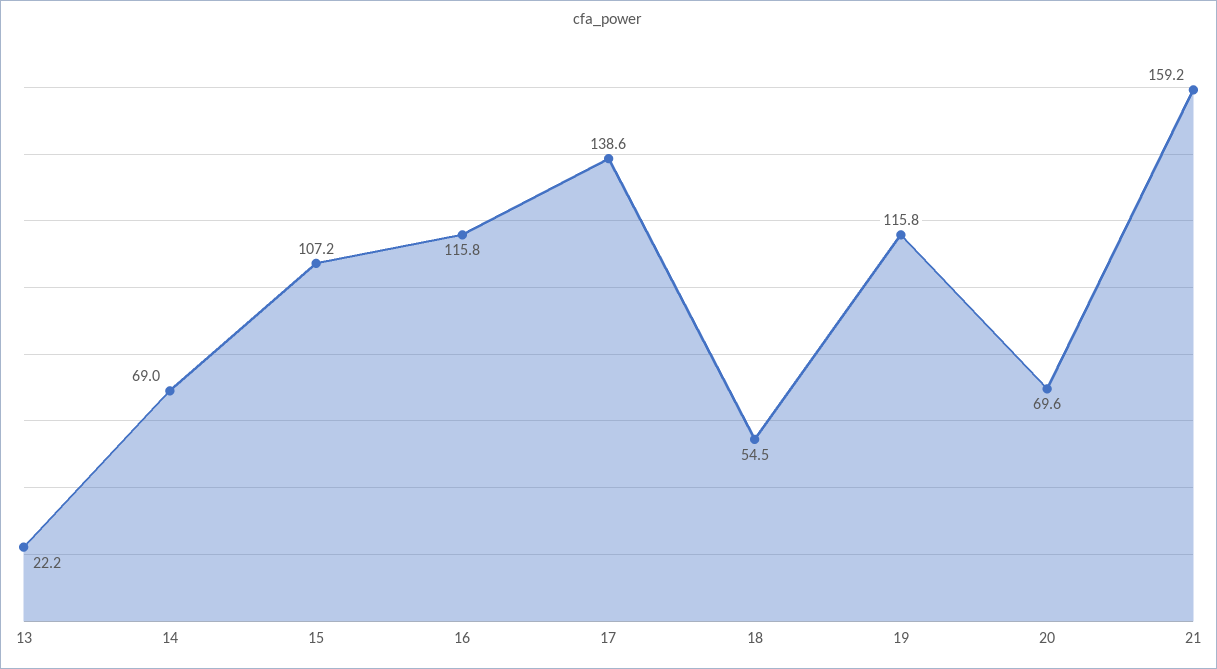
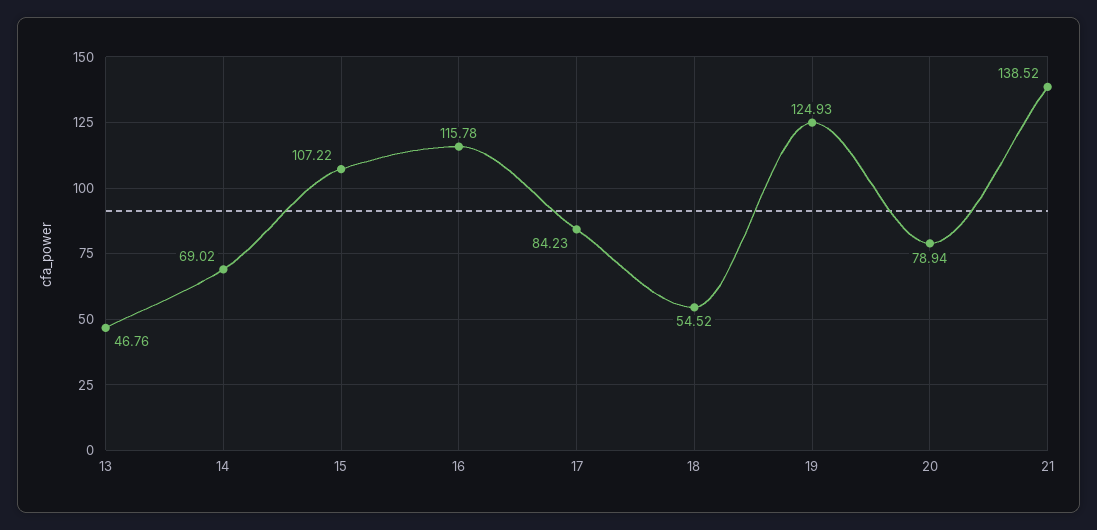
13: 22.2 -> 46.76
17: 138.6 -> 84.23
19: 115.8 -> 124.93
20: 69.6 -> 78.94
21: 159.2 -> 138.52

